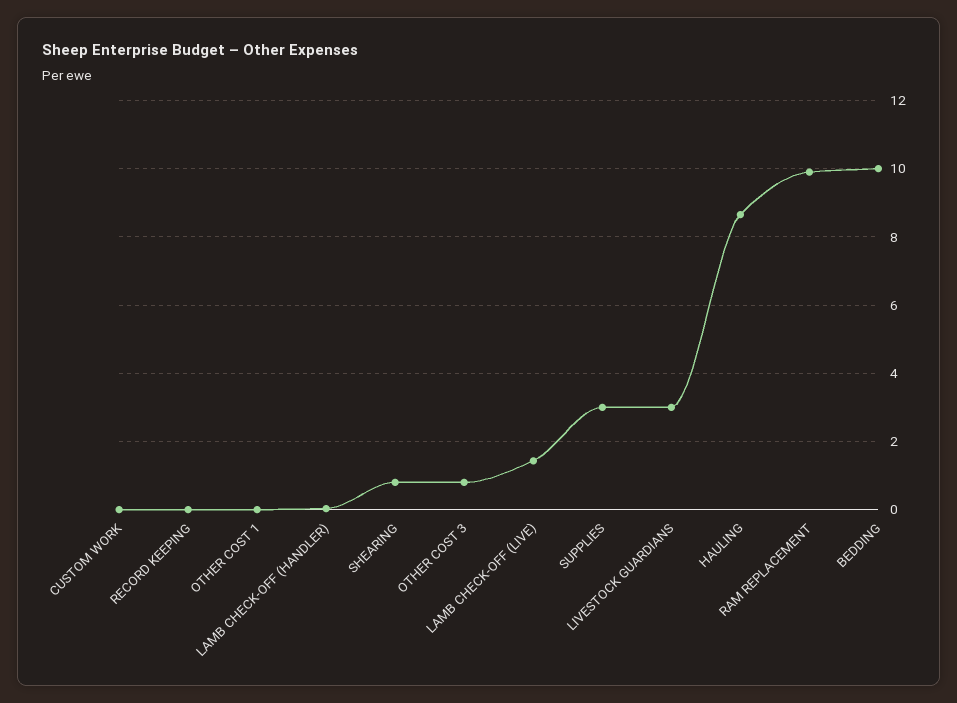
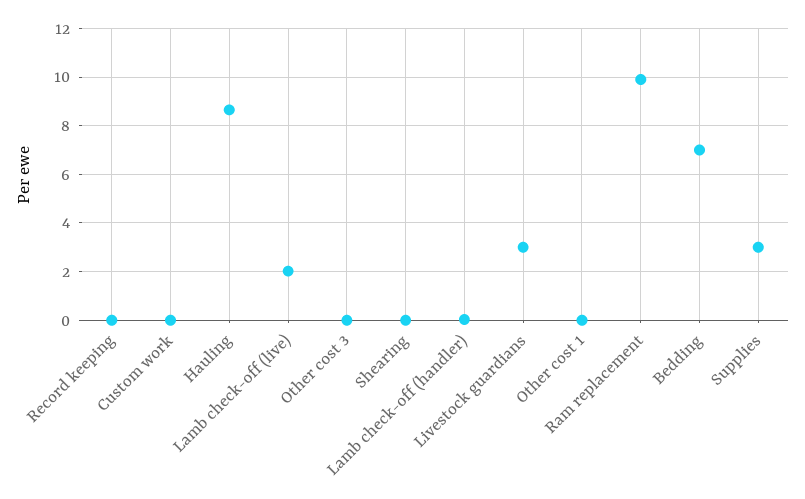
SHEARING: 0.8 -> 0
OTHER COST 3: 0.8 -> 0
LAMB CHECK-OFF (LIVE): 1.4 -> 2
BEDDING: 10 -> 7

